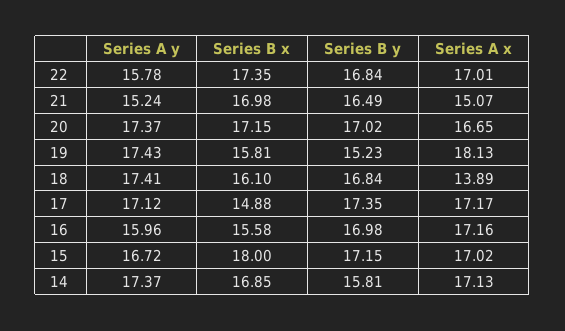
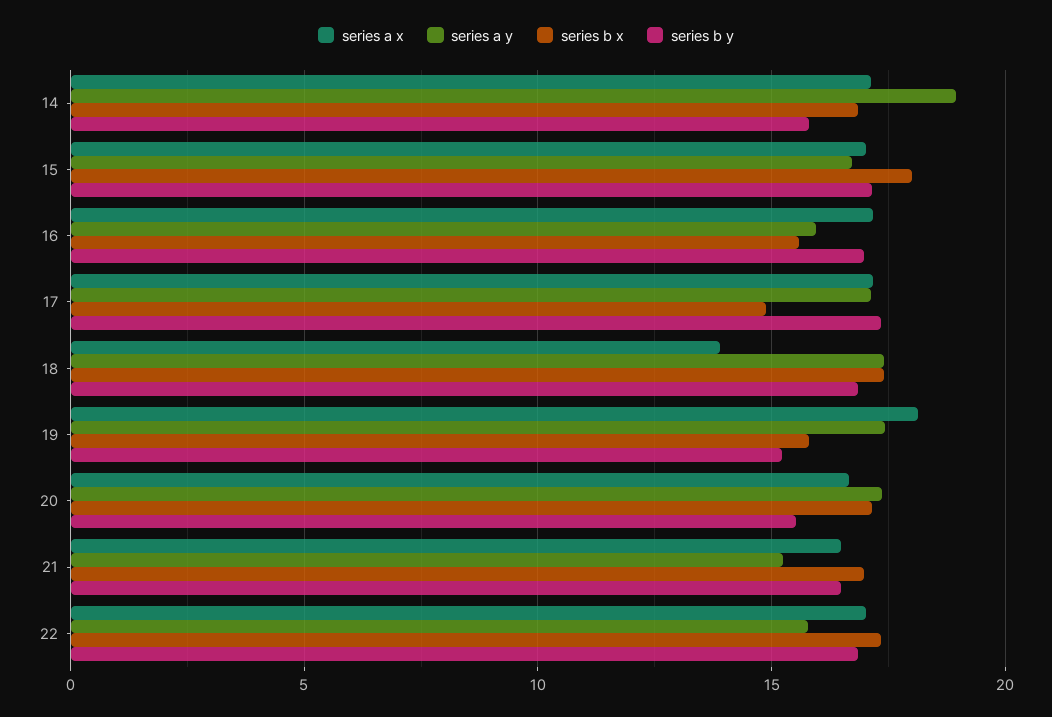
Series A x, 21: 15.07 -> 16.5
Series B y, 20: 17.02 -> 15.5
Series B x, 18: 16.1 -> 17.5
Series A y, 14: 17.37 -> 19

